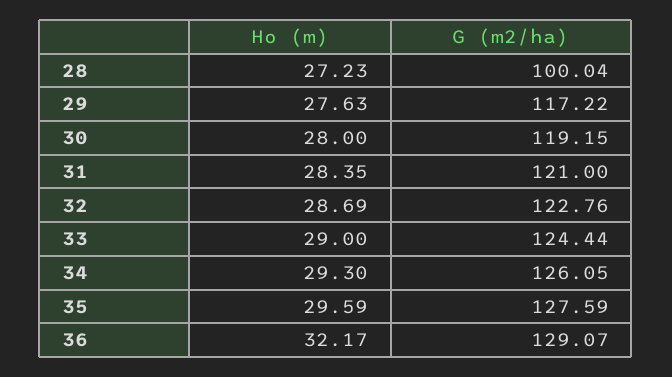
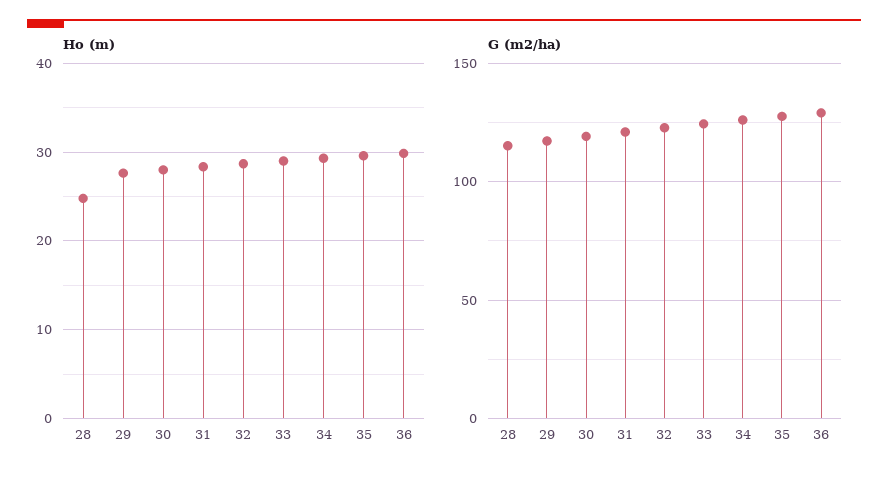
Ho (m), 28: 27.23 -> 25
G (m2/ha), 28: 100.04 -> 115
Ho (m), 36: 32.17 -> 30

